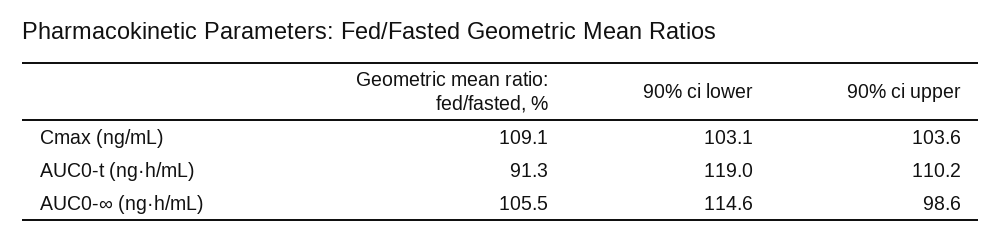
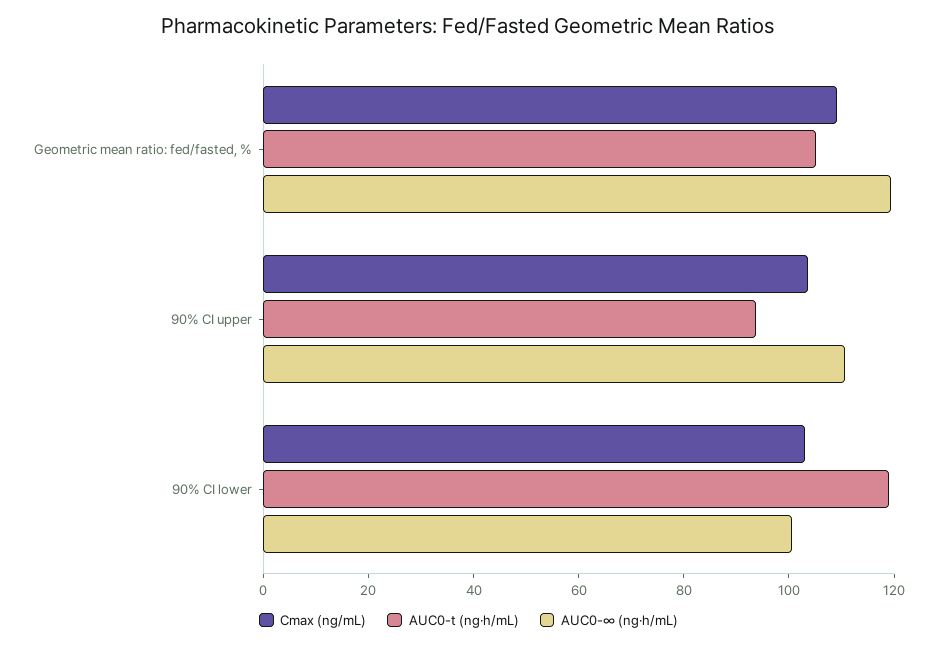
AUC0-t (ng·h/mL), Geometric mean ratio: fed/fasted, %: 91.3 -> 105
AUC0-t (ng·h/mL), 90% ci upper: 110.2 -> 95
AUC0-∞ (ng·h/mL), Geometric mean ratio: fed/fasted, %: 105.5 -> 120
AUC0-∞ (ng·h/mL), 90% ci lower: 114.6 -> 100
AUC0-∞ (ng·h/mL), 90% ci upper: 98.6 -> 110

